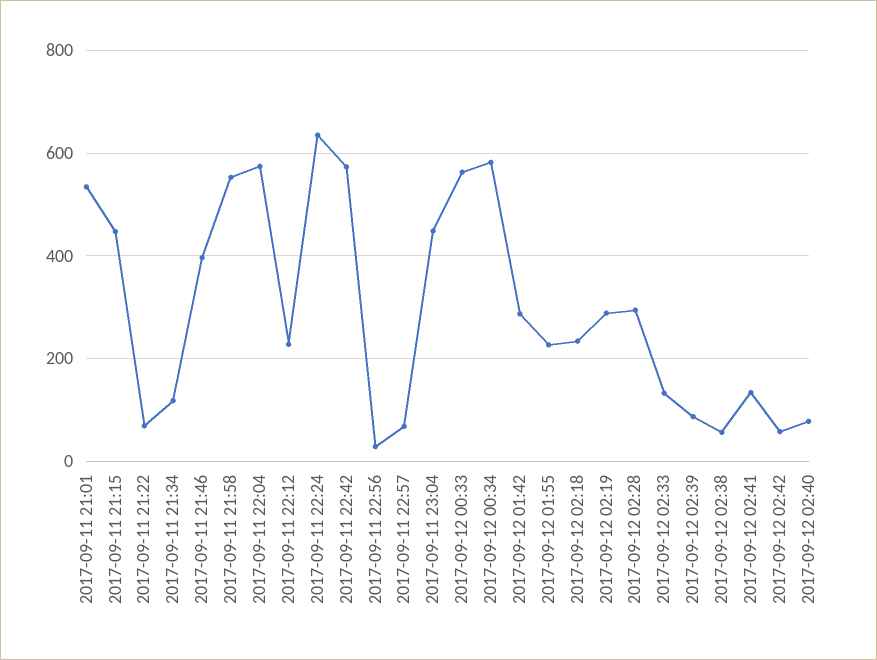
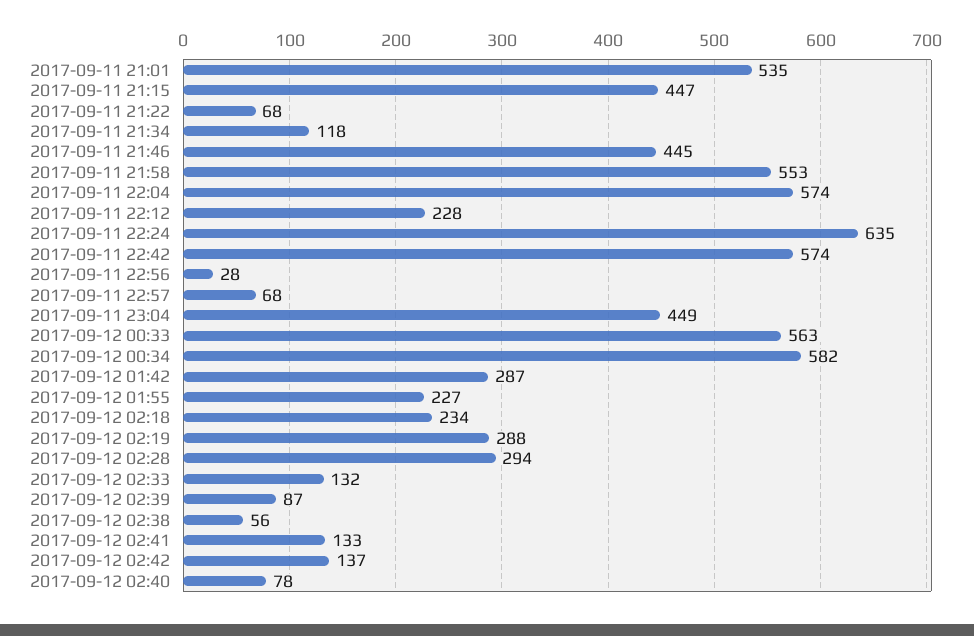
2017-09-11 21:46: 400 -> 445
2017-09-12 02:42: 60 -> 137

